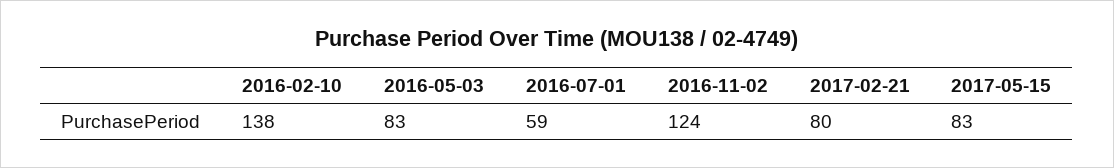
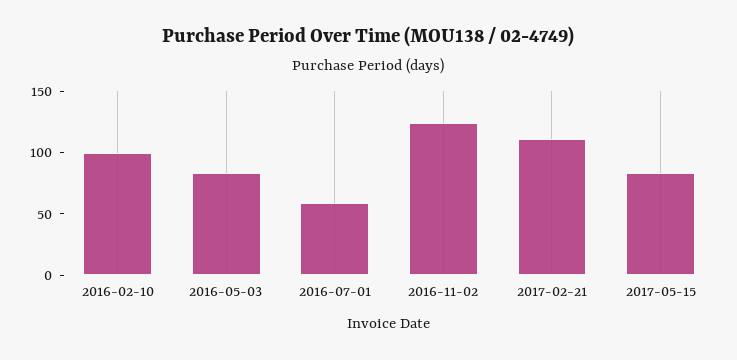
2016-02-10: 138 -> 100
2017-02-21: 80 -> 110

